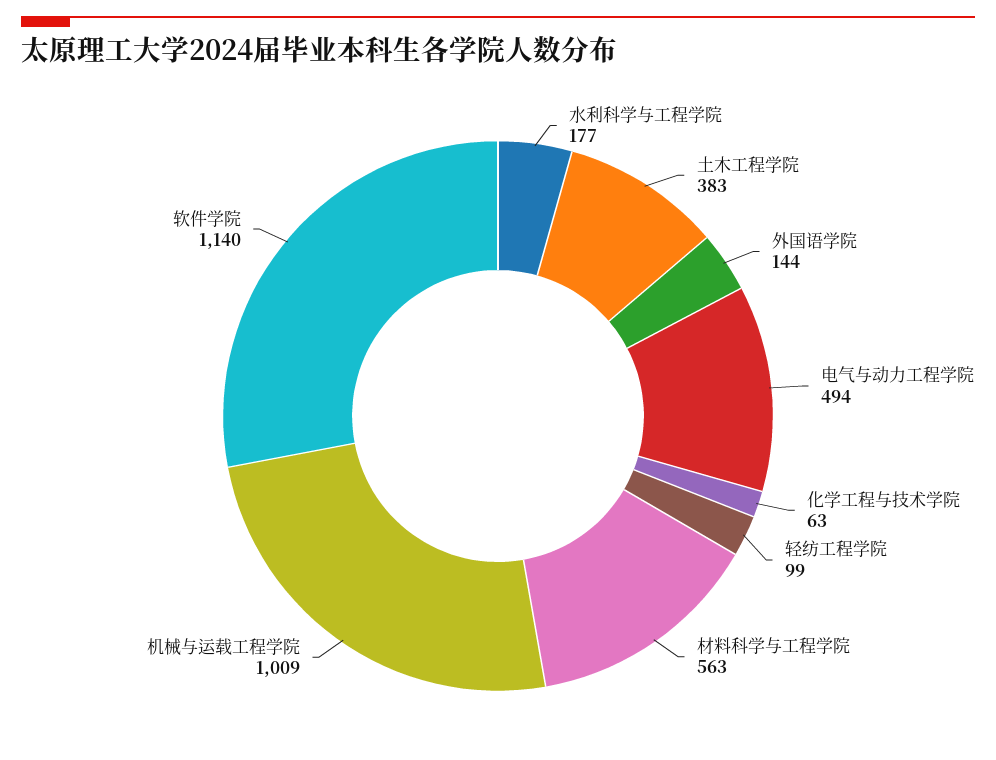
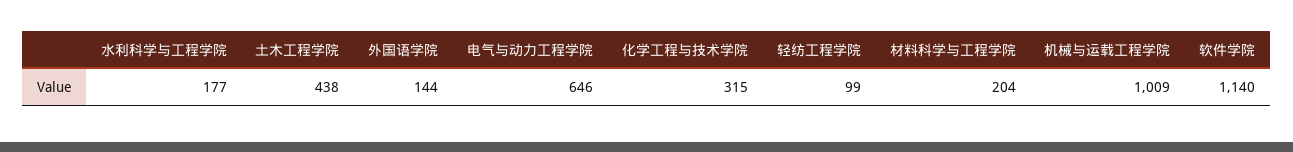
土木工程学院: 383 -> 438
电气与动力工程学院: 494 -> 646
化学工程与技术学院: 63 -> 315
材料科学与工程学院: 563 -> 204

